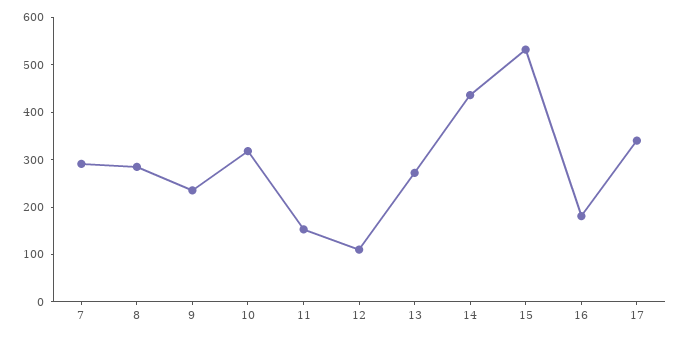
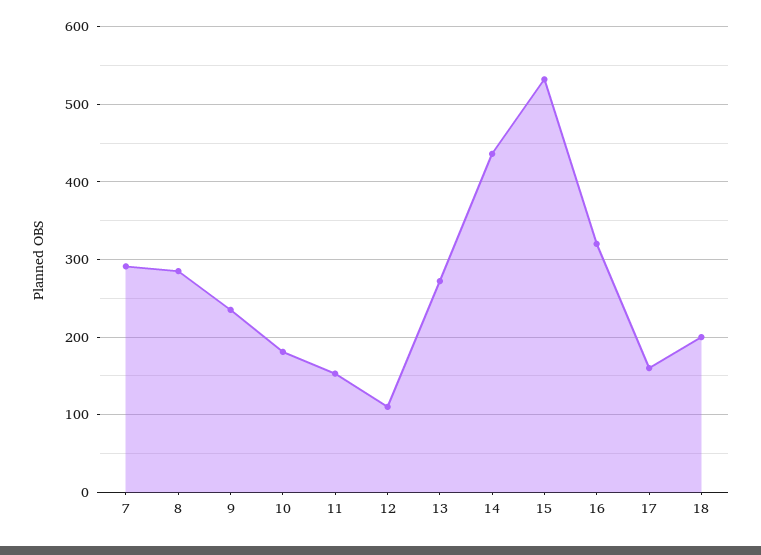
10: 320 -> 180
16: 180 -> 320
17: 340 -> 160
18: none -> 200

